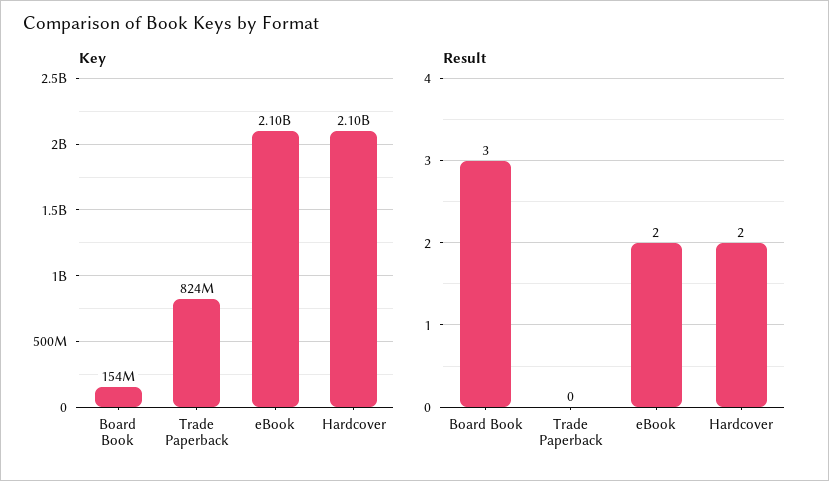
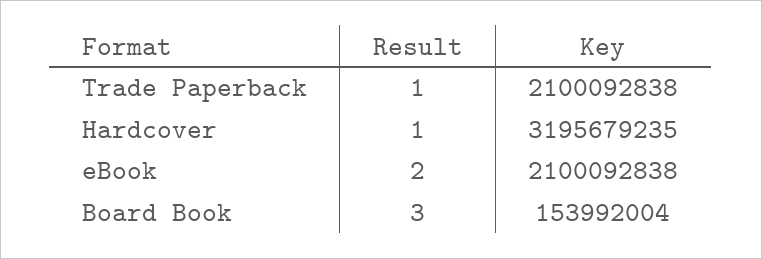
Key, Trade Paperback: 824000000 -> 2100092838
Key, Hardcover: 2100000000 -> 3195679235
Result, Trade Paperback: 0 -> 1
Result, Hardcover: 2 -> 1

